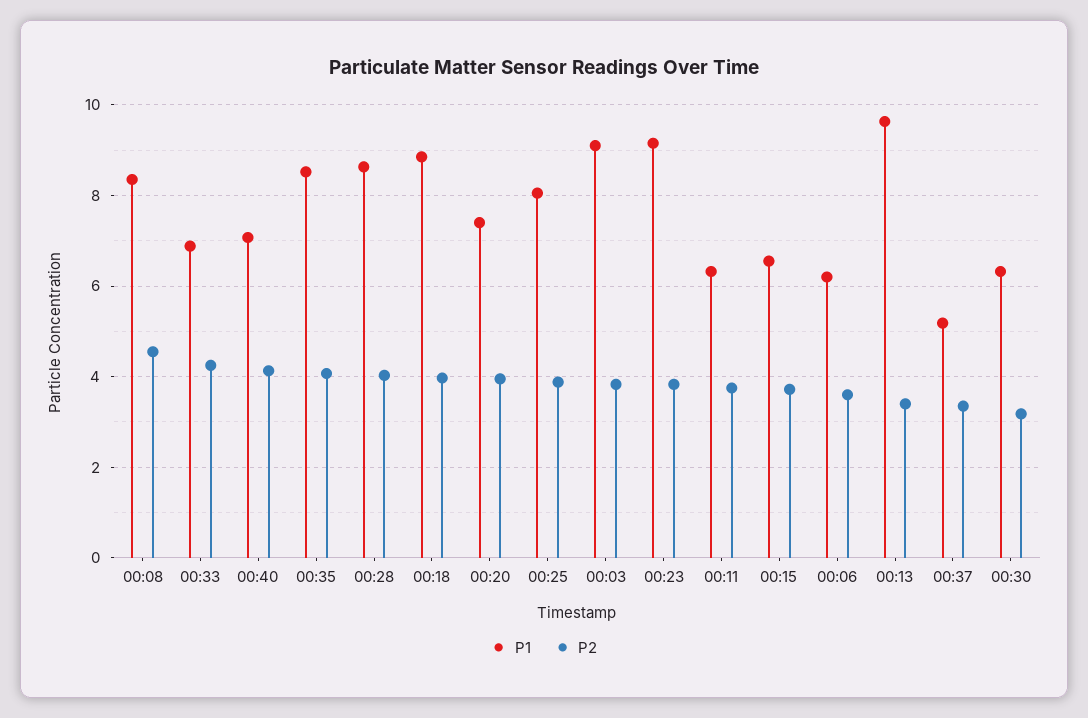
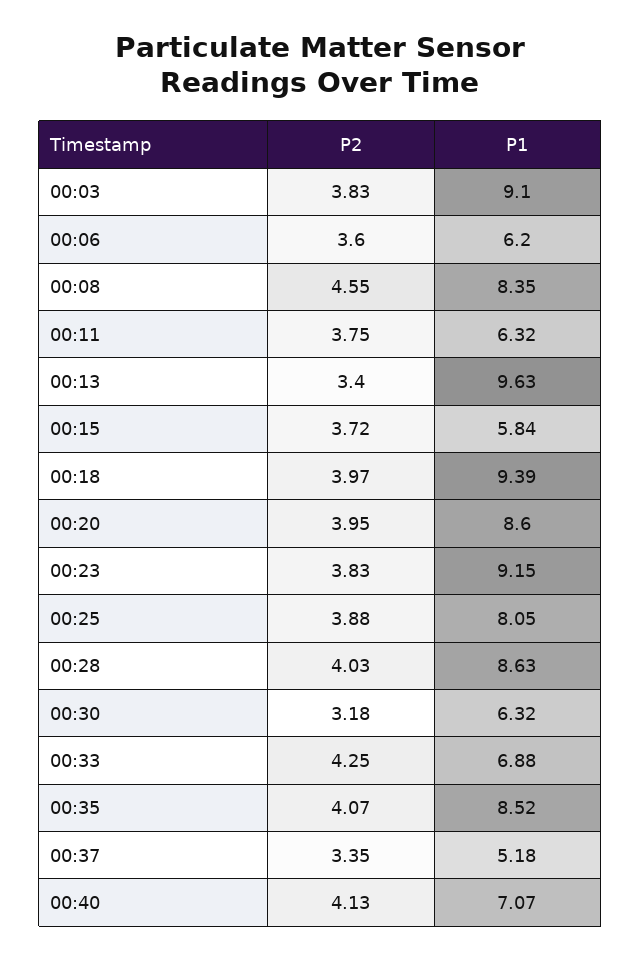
P1, 00:18: 8.8 -> 9.39
P1, 00:20: 7.4 -> 8.6
P1, 00:15: 6.6 -> 5.84

